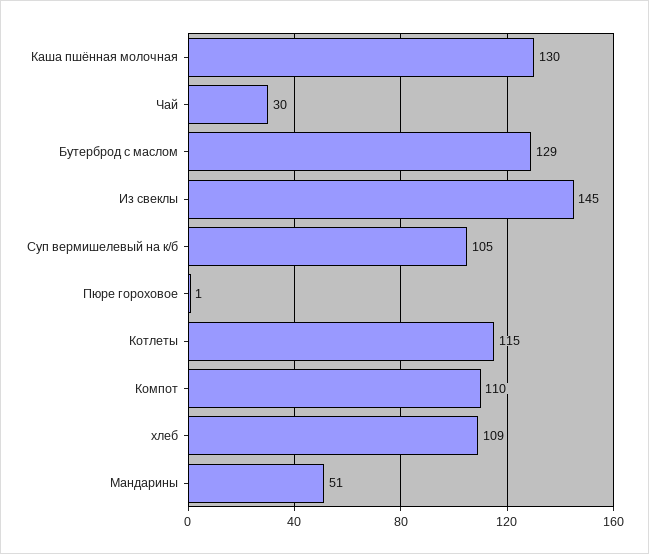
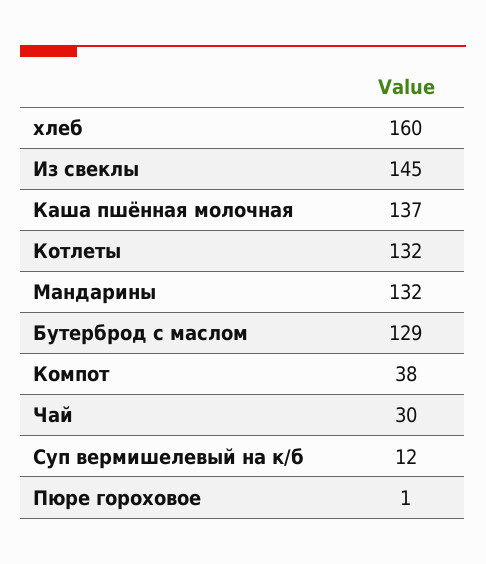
Каша пшённая молочная: 130 -> 137
Суп вермишелевый на к/б: 105 -> 12
Котлеты: 115 -> 132
Компот: 110 -> 38
хлеб: 109 -> 160
Мандарины: 51 -> 132

